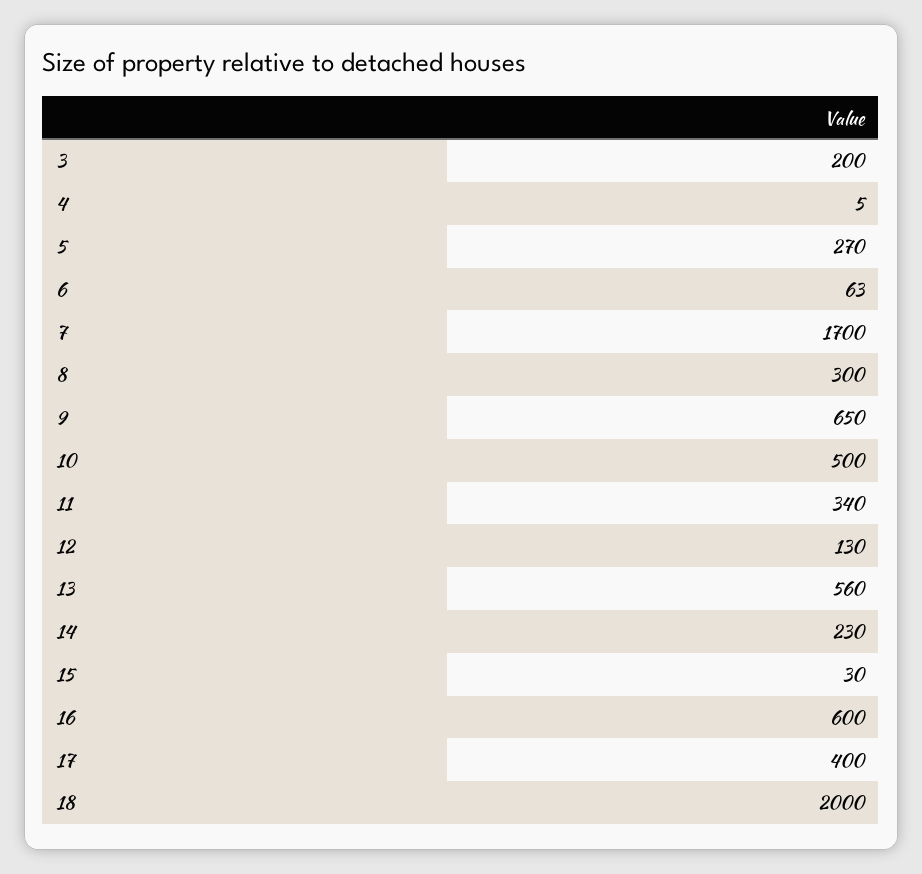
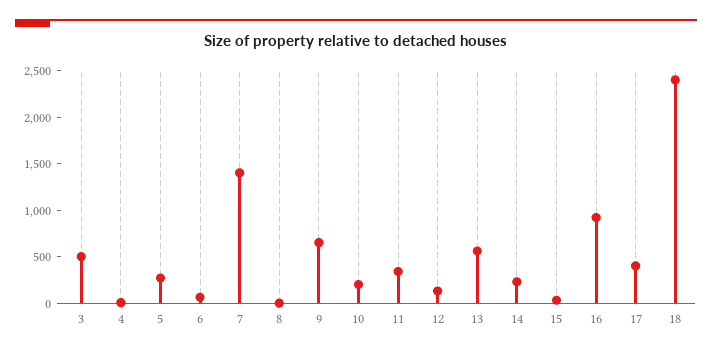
3: 200 -> 500
7: 1700 -> 1400
8: 300 -> 0
10: 500 -> 200
16: 600 -> 900
18: 2000 -> 2400

